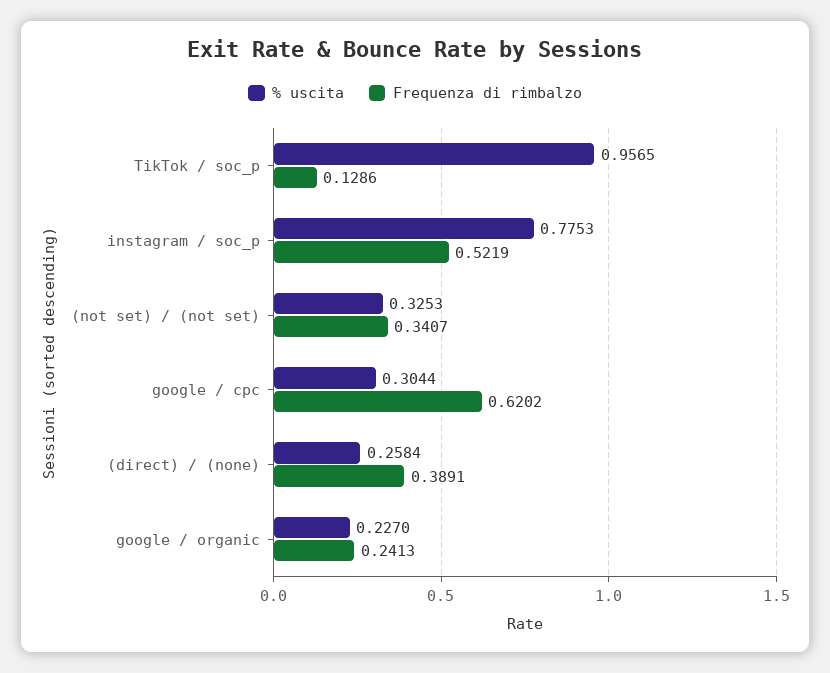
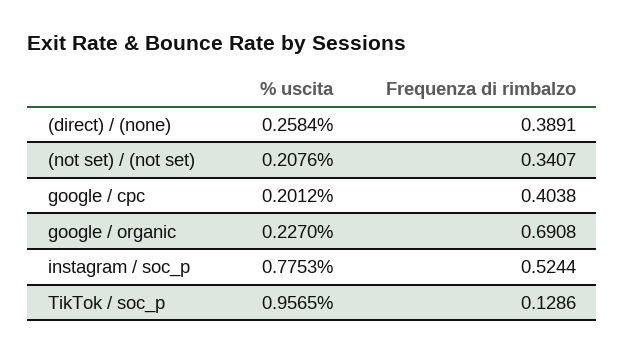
Frequenza di rimbalzo, instagram / soc_p: 0.5219 -> 0.5244
% uscita, (not set) / (not set): 0.3253 -> 0.2076
% uscita, google / cpc: 0.3044 -> 0.2012
Frequenza di rimbalzo, google / cpc: 0.6202 -> 0.4038
Frequenza di rimbalzo, google / organic: 0.2413 -> 0.6908

